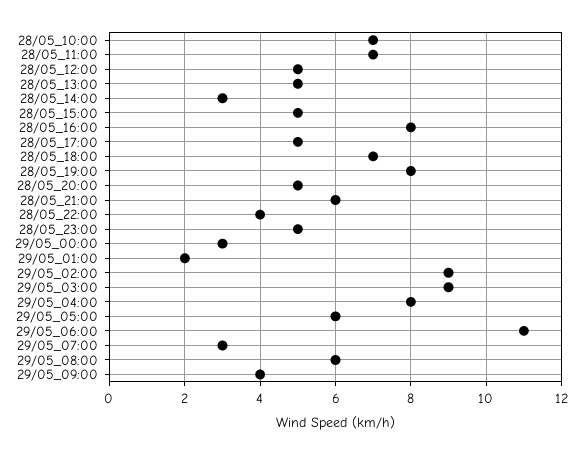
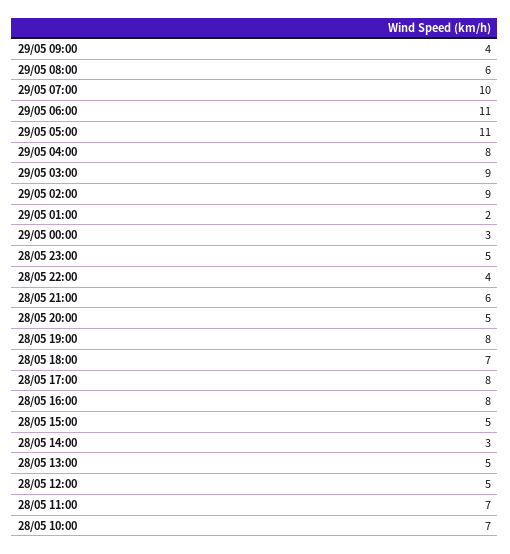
28/05_17:00: 5 -> 8
29/05_05:00: 6 -> 11
29/05_07:00: 3 -> 10

